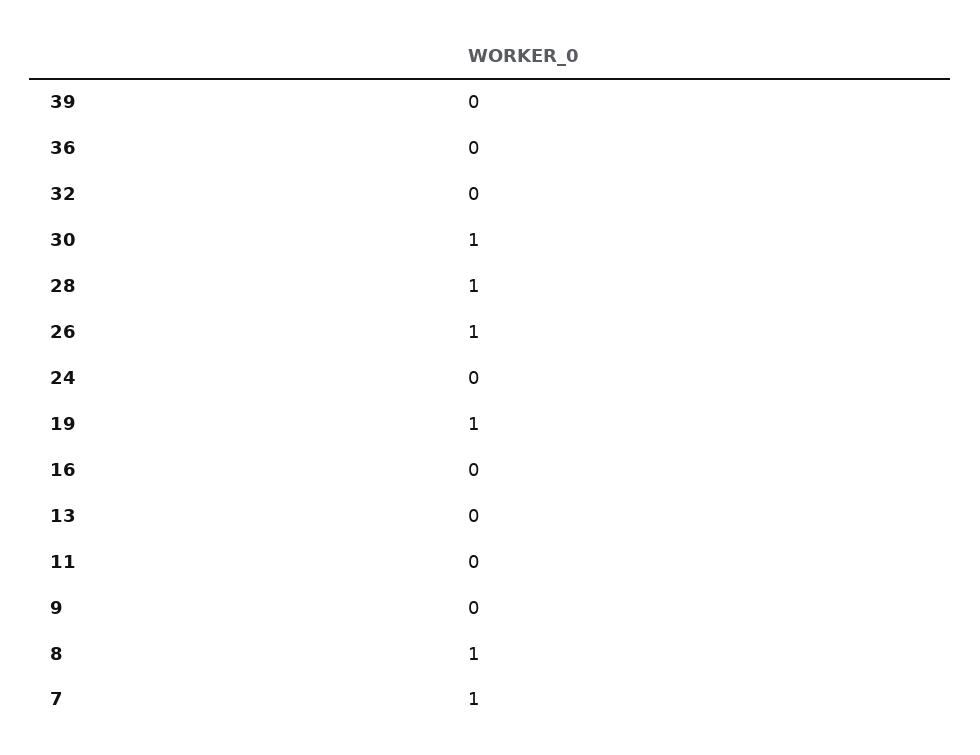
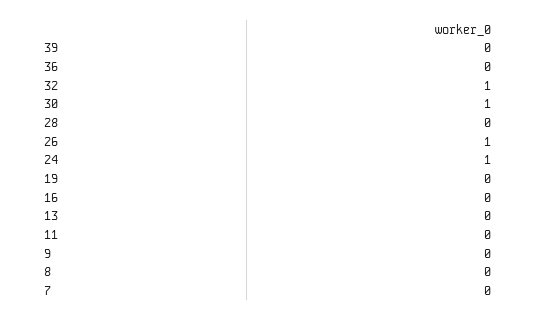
32: 0 -> 1
28: 1 -> 0
24: 0 -> 1
19: 1 -> 0
8: 1 -> 0
7: 1 -> 0

